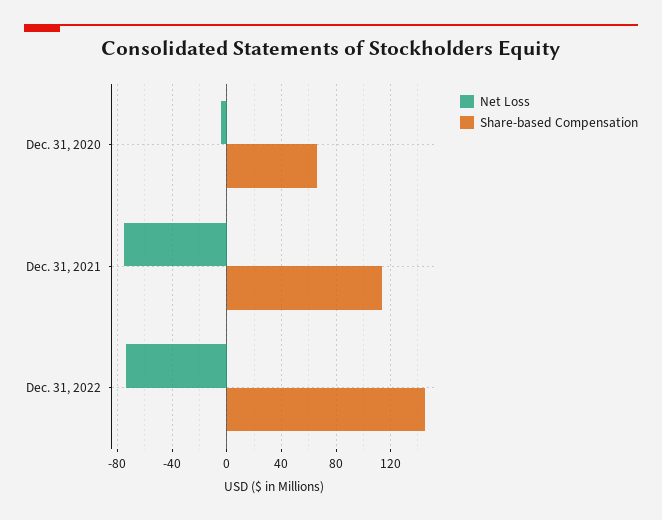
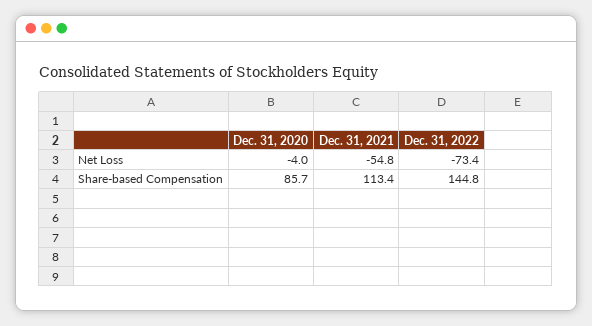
Share-based Compensation, Dec. 31, 2020: 65 -> 85.7
Net Loss, Dec. 31, 2021: -75 -> -54.8

